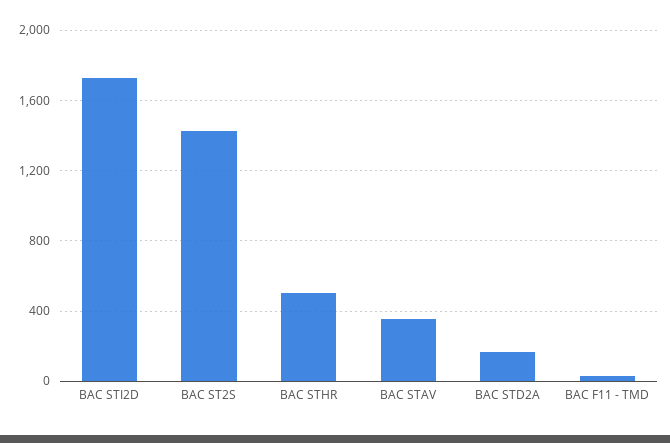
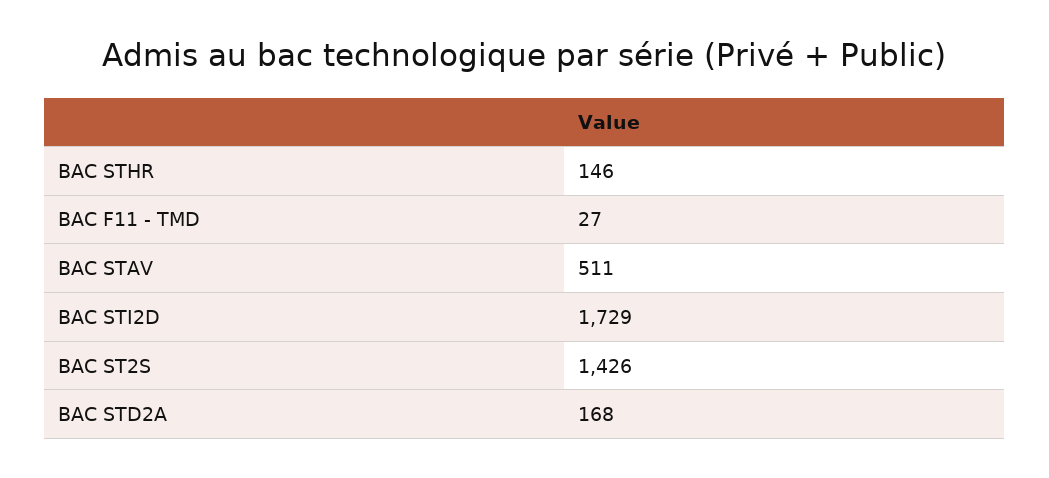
BAC STHR: 500 -> 146
BAC STAV: 350 -> 511

